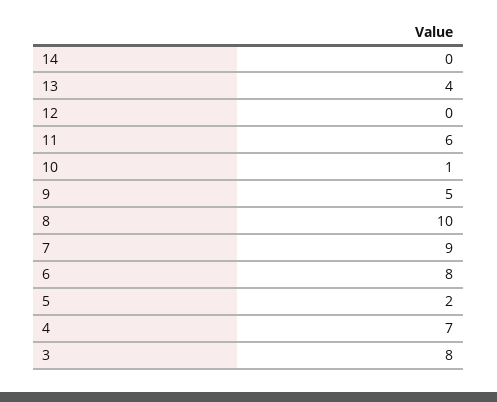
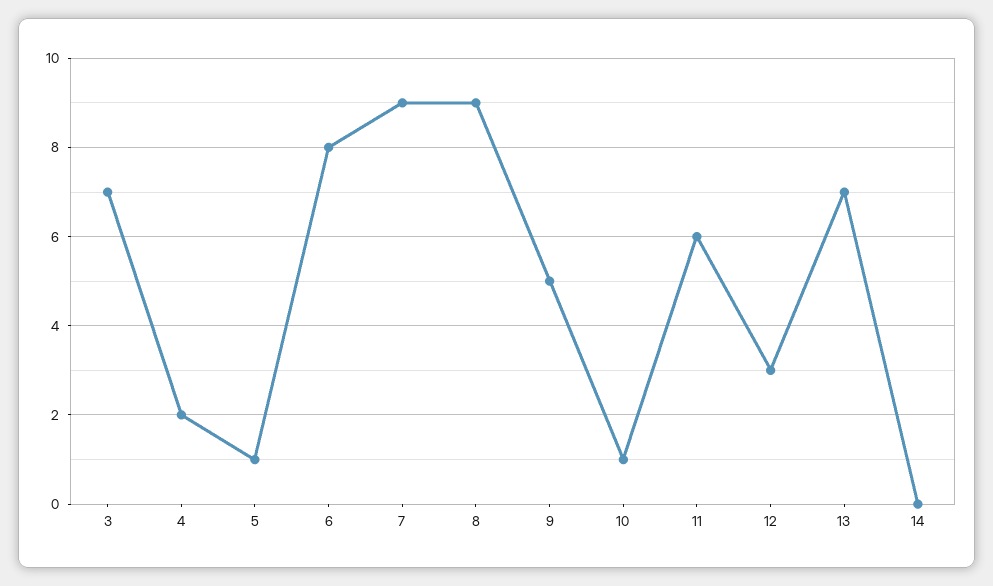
13: 4 -> 7
12: 0 -> 3
8: 10 -> 9
5: 2 -> 1
4: 7 -> 2
3: 8 -> 7

